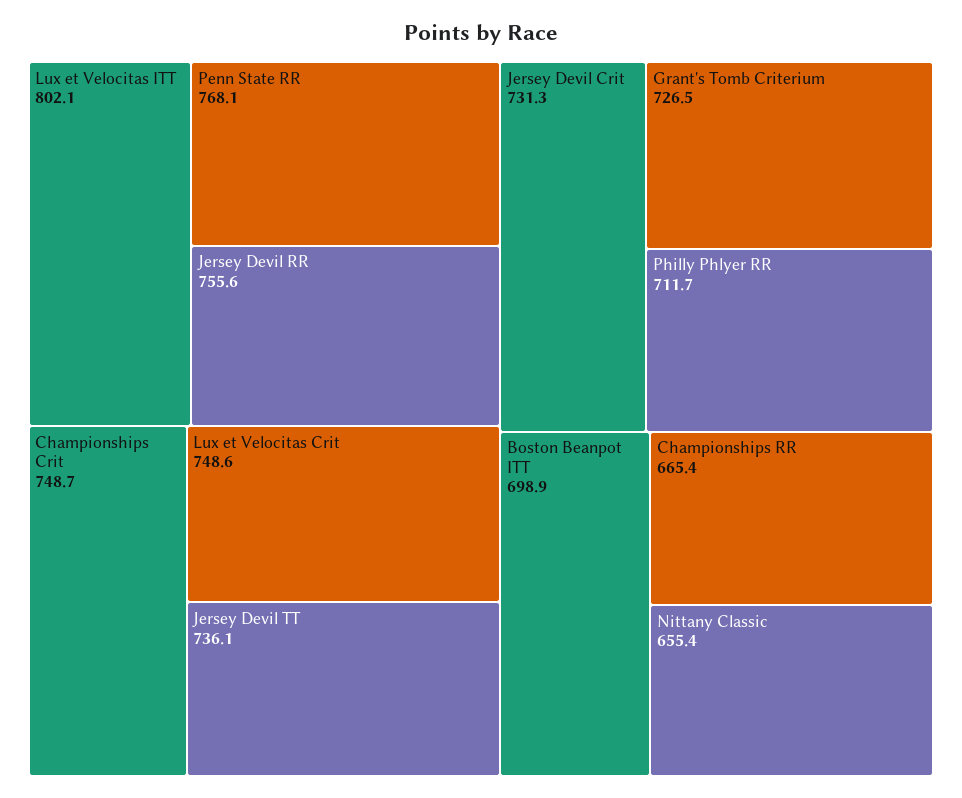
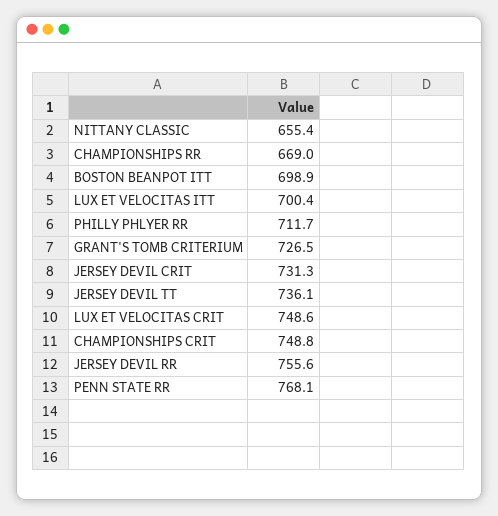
Lux et Velocitas ITT: 802.1 -> 700.4
Championships Crit: 748.7 -> 748.8
Championships RR: 665.4 -> 669

